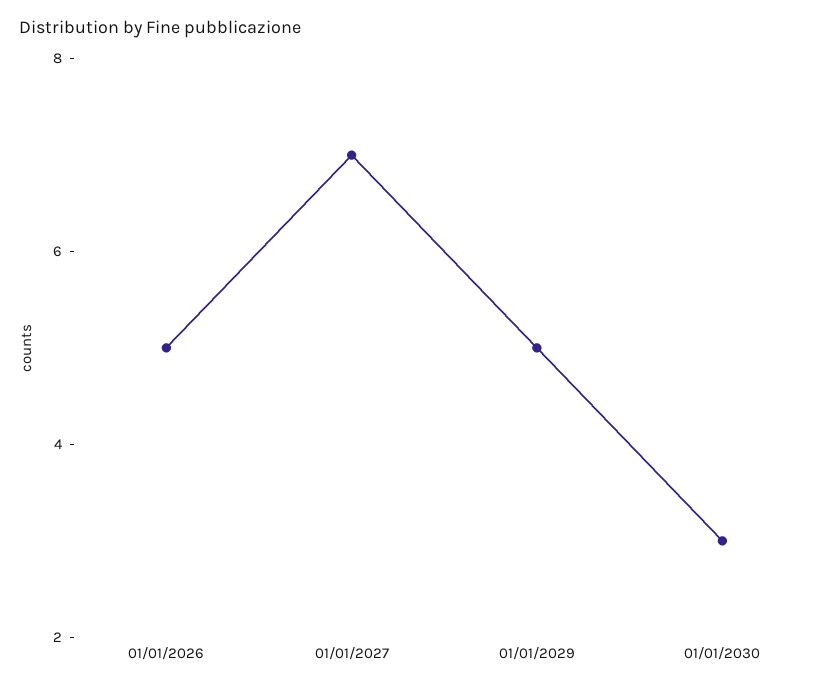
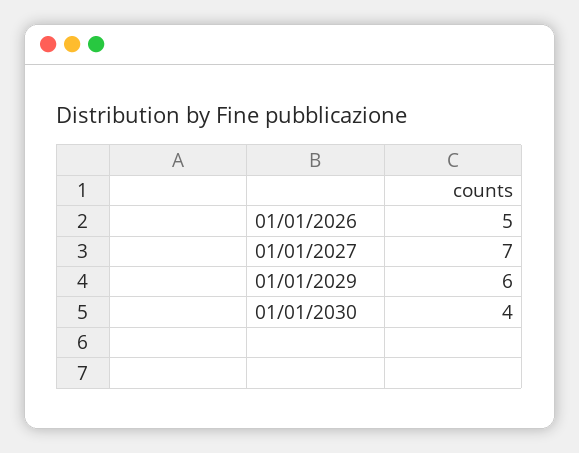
01/01/2029: 5 -> 6
01/01/2030: 3 -> 4

